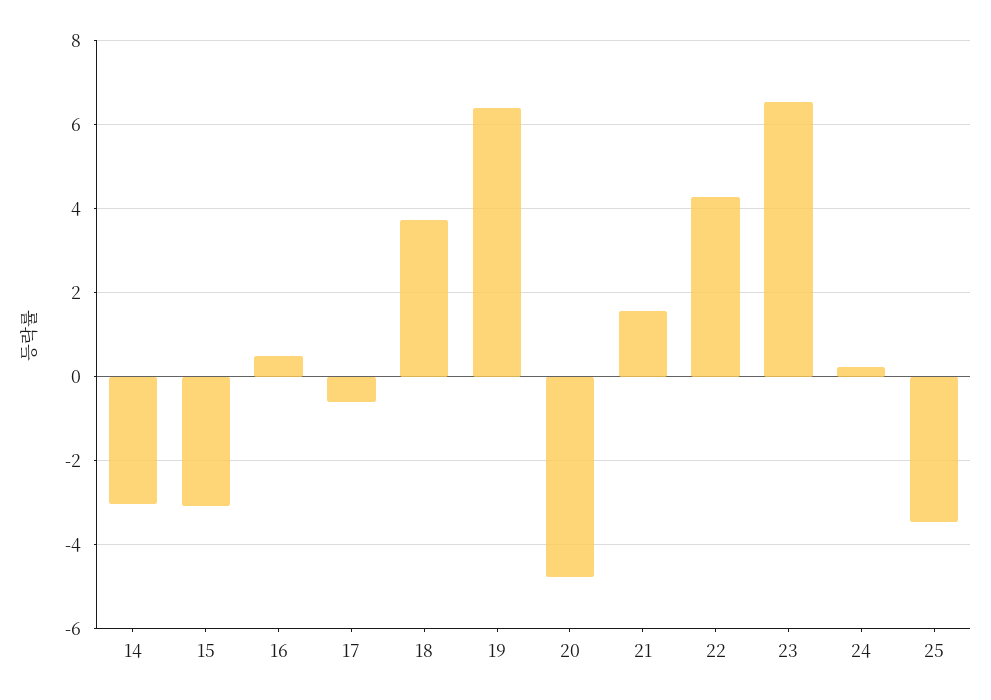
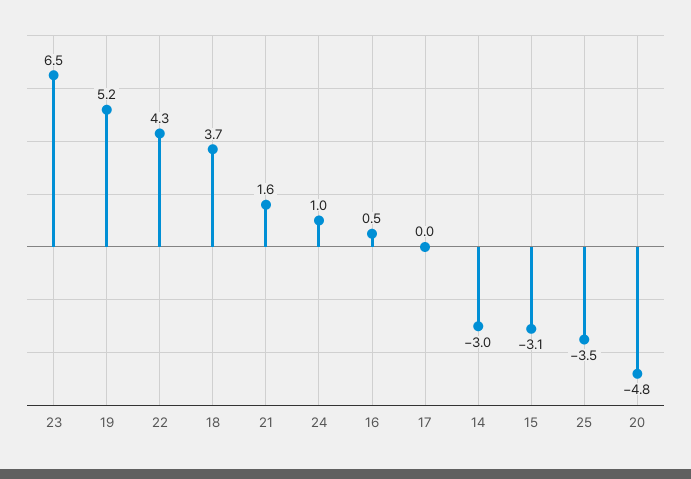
17: -0.6 -> 0
19: 6.4 -> 5.2
24: 0.2 -> 1

